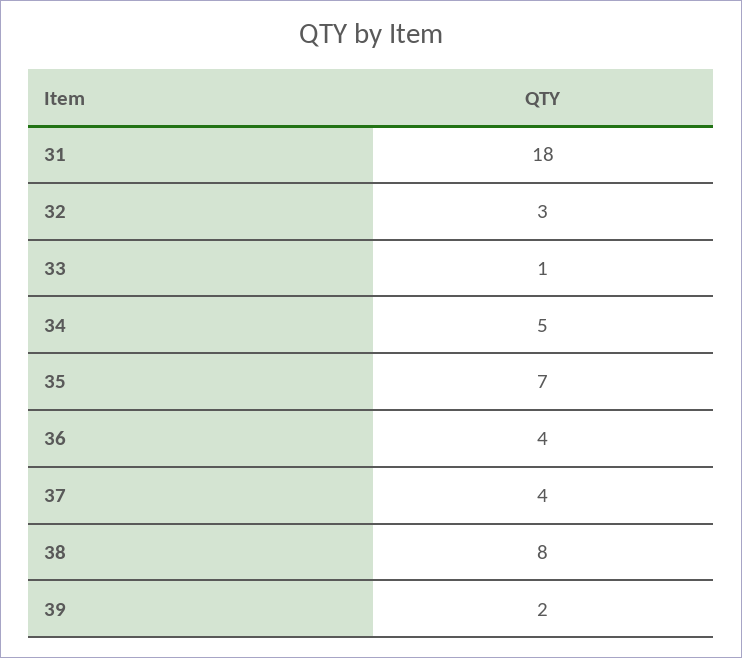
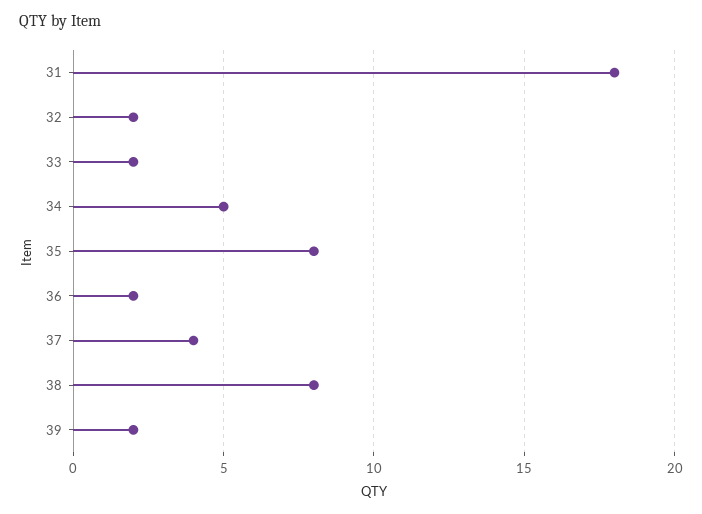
32: 3 -> 2
33: 1 -> 2
35: 7 -> 8
36: 4 -> 2

